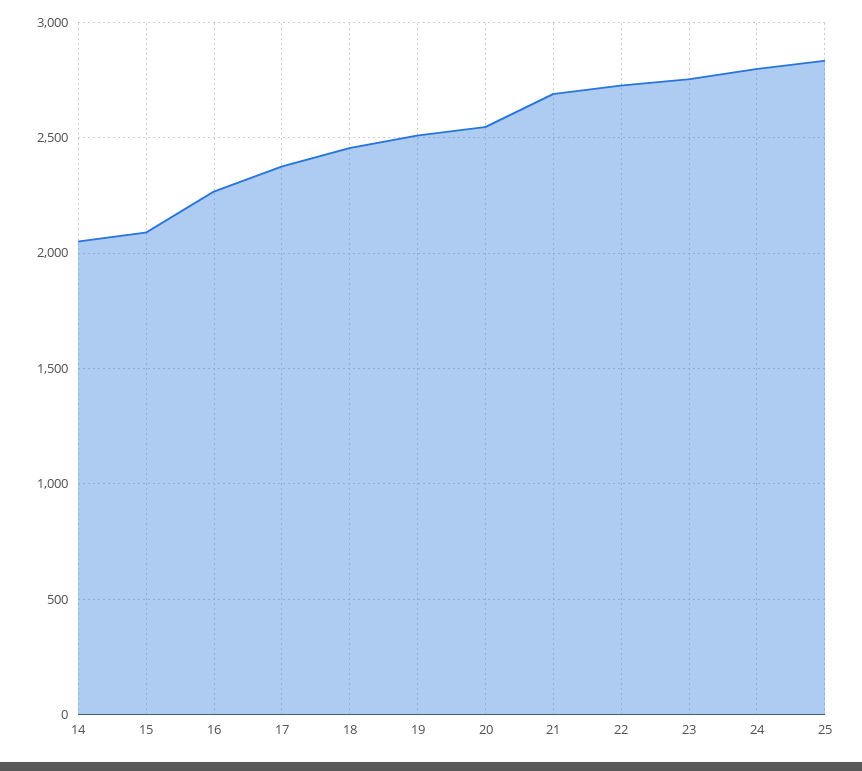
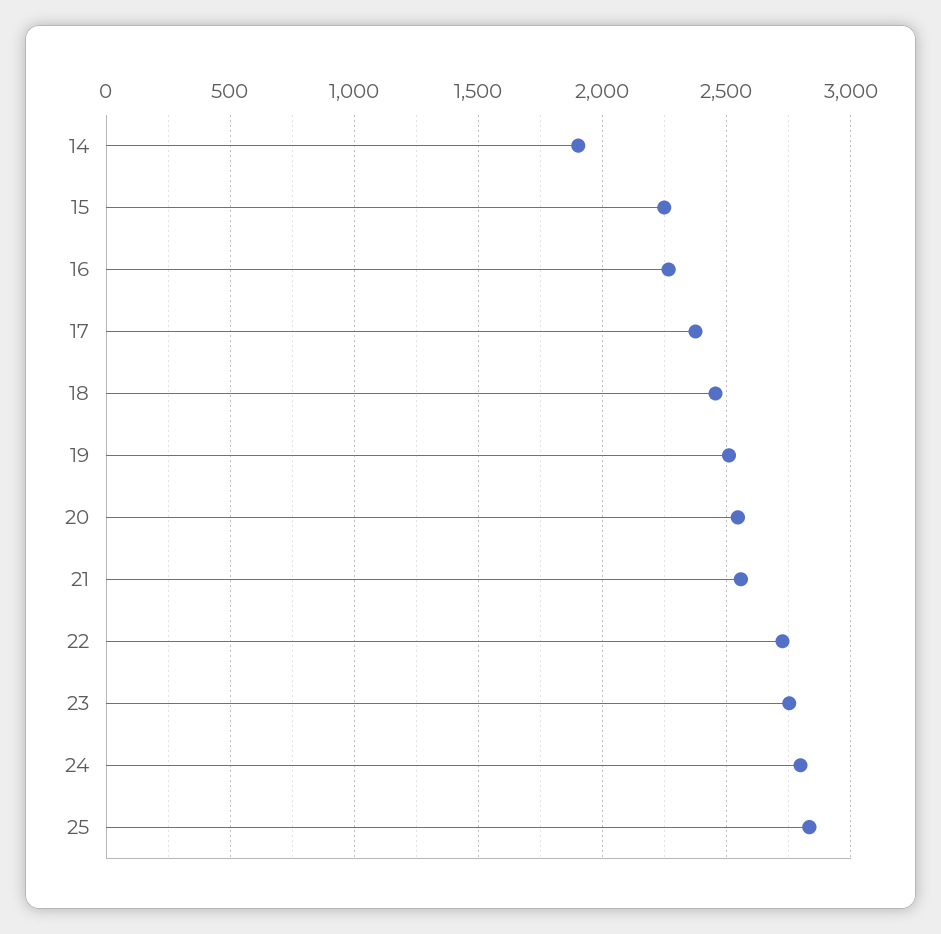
14: 2050 -> 1900
15: 2100 -> 2250
21: 2700 -> 2550

